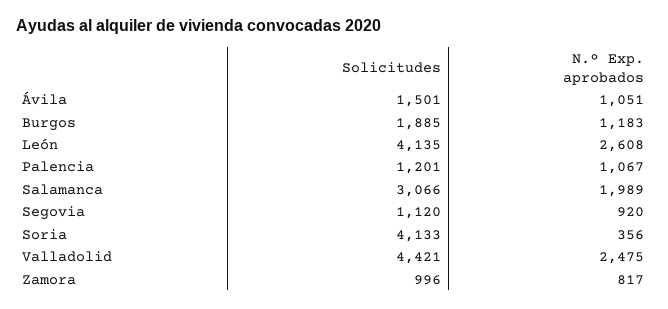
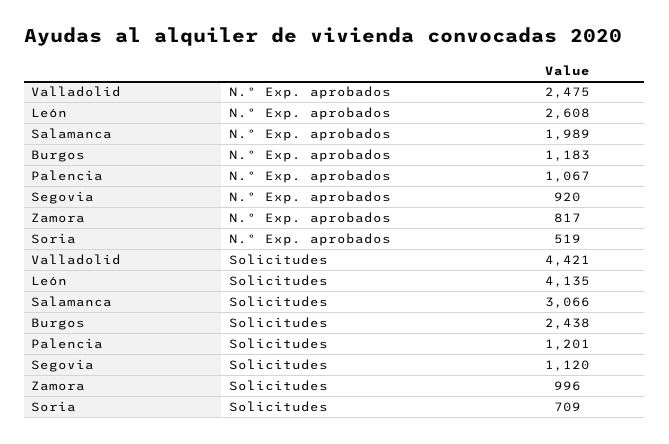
Solicitudes, Ávila: 1501 -> none
N.º Exp. aprobados, Ávila: 1051 -> none
Solicitudes, Burgos: 1885 -> 2438
Solicitudes, Soria: 4133 -> 709
N.º Exp. aprobados, Soria: 356 -> 519

